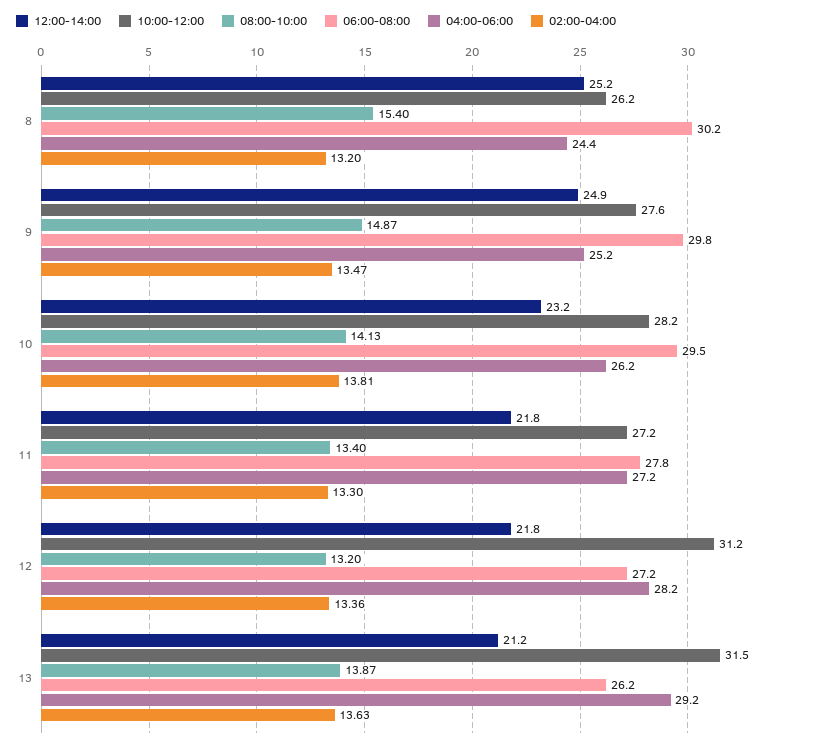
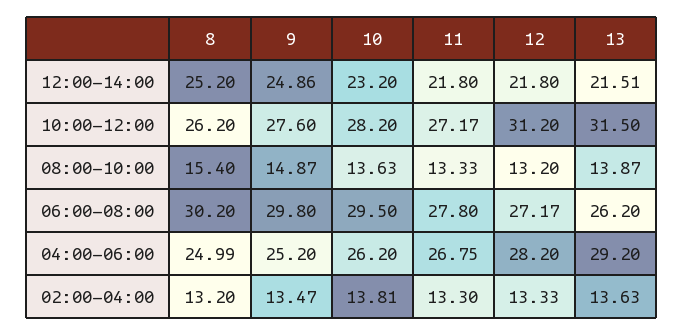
04:00-06:00, 8: 24.4 -> 24.99
08:00-10:00, 10: 14.13 -> 13.63
08:00-10:00, 11: 13.4 -> 13.33
04:00-06:00, 11: 27.2 -> 26.75
02:00-04:00, 12: 13.36 -> 13.33
12:00-14:00, 13: 21.2 -> 21.51

